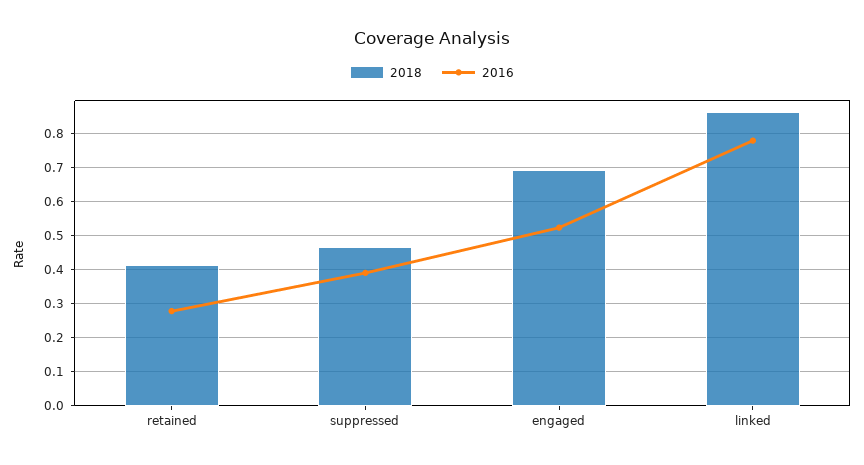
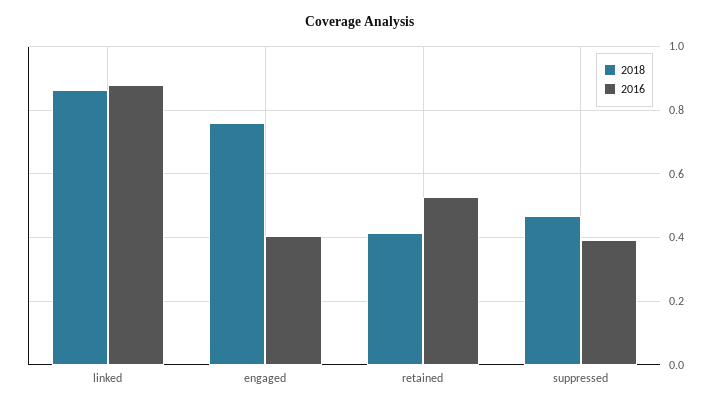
2016, retained: 0.28 -> 0.52
2018, engaged: 0.7 -> 0.76
2016, engaged: 0.52 -> 0.4
2016, linked: 0.78 -> 0.88

